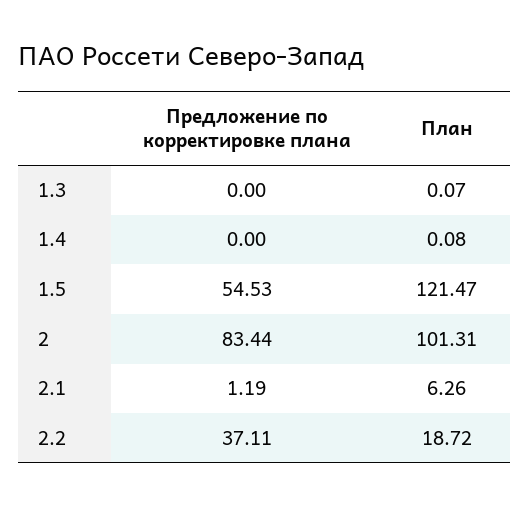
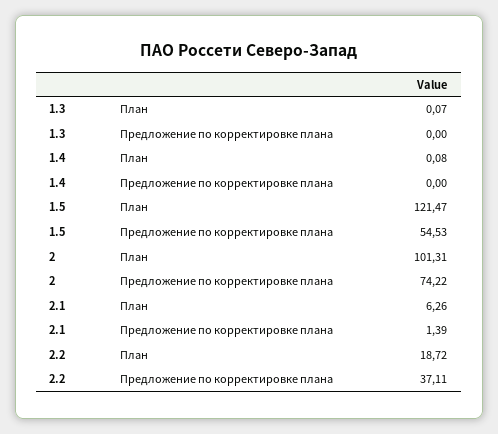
Предложение по корректировке плана, 2: 83.44 -> 74.22
Предложение по корректировке плана, 2.1: 1.19 -> 1.39

